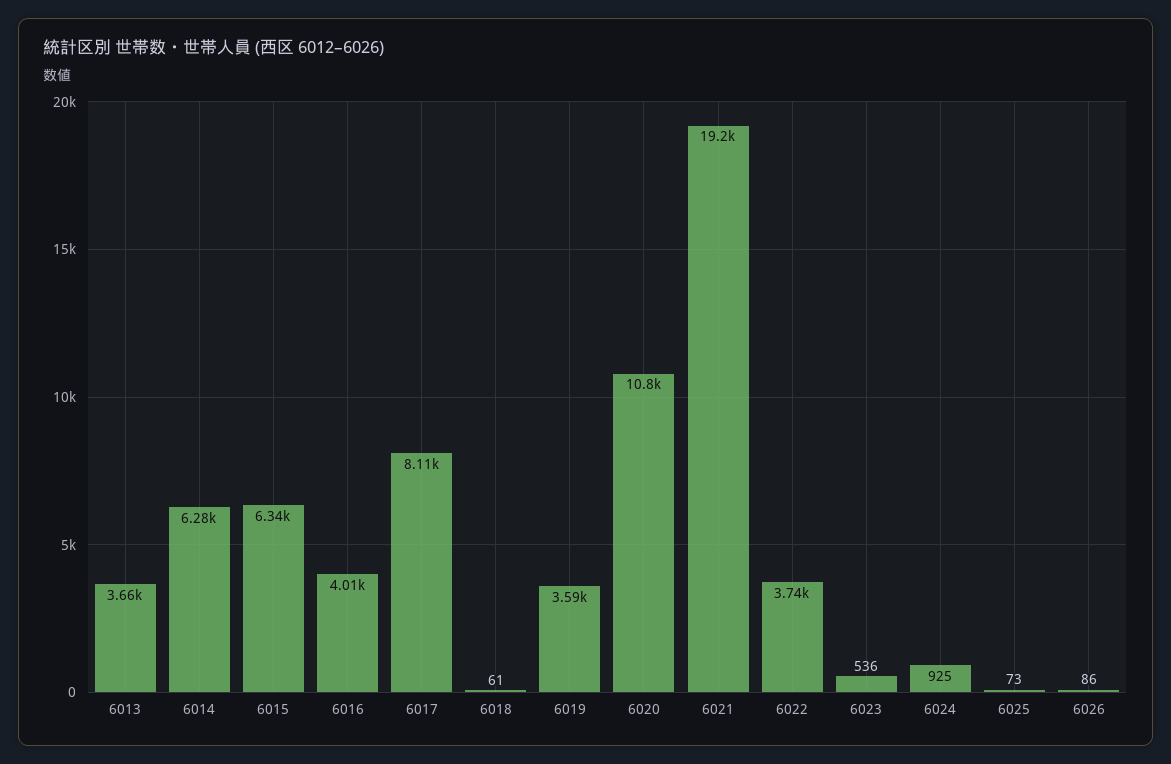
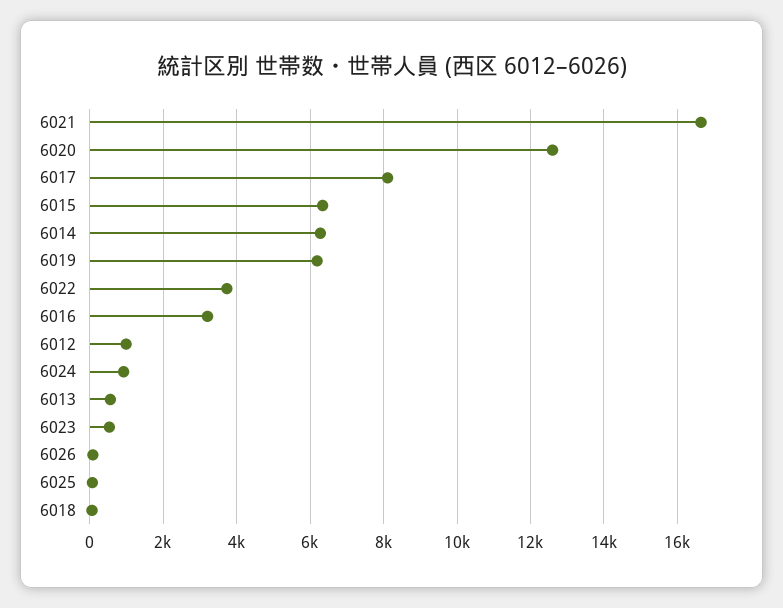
6013: 3660 -> 600
6016: 4010 -> 3200
6019: 3590 -> 6200
6020: 10800 -> 12600
6021: 19200 -> 16600
6012: none -> 1000

